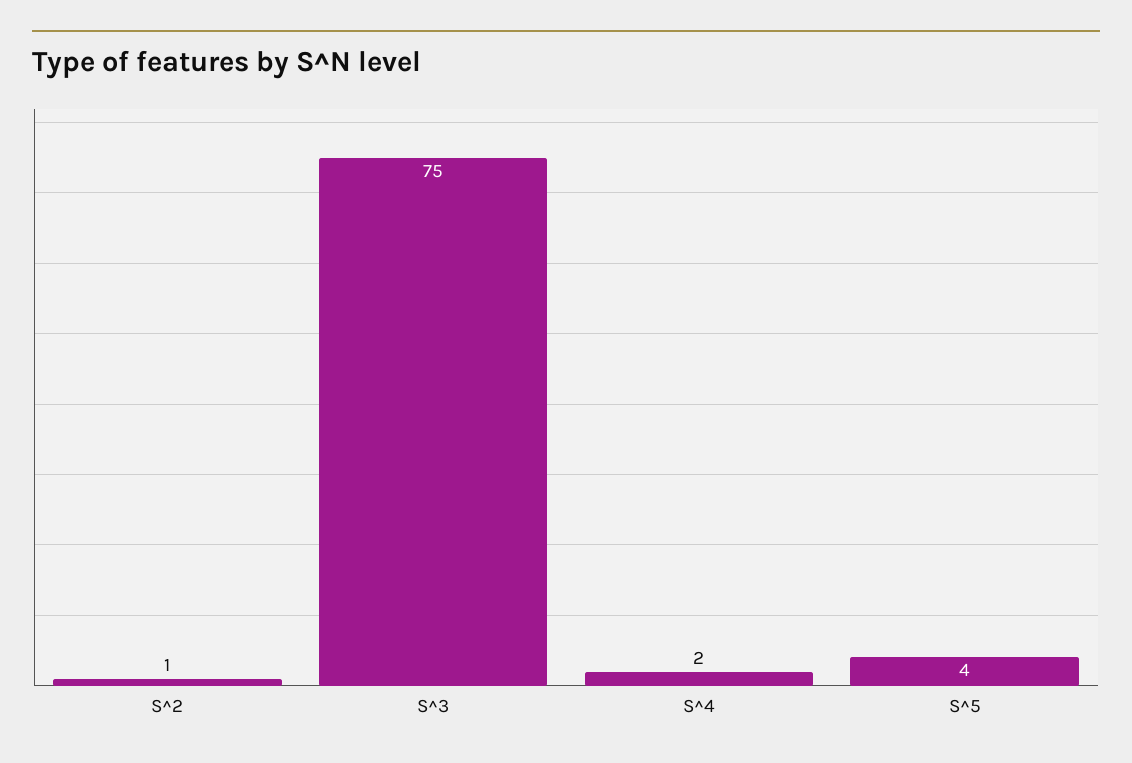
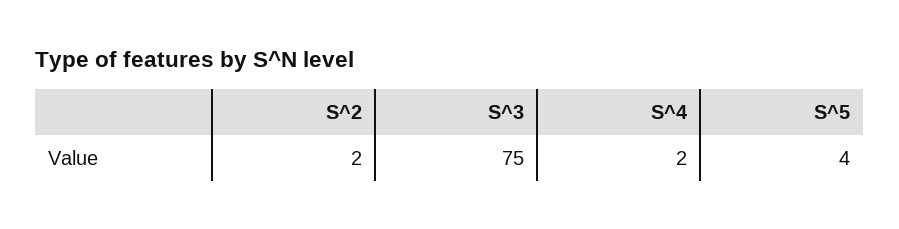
S^2: 1 -> 2

